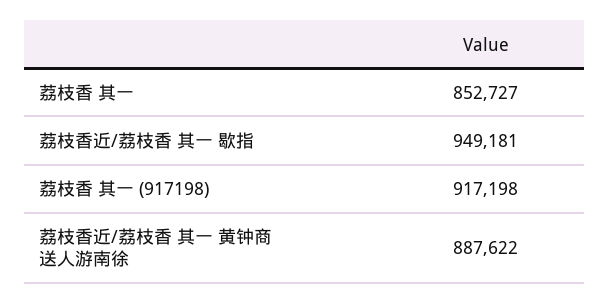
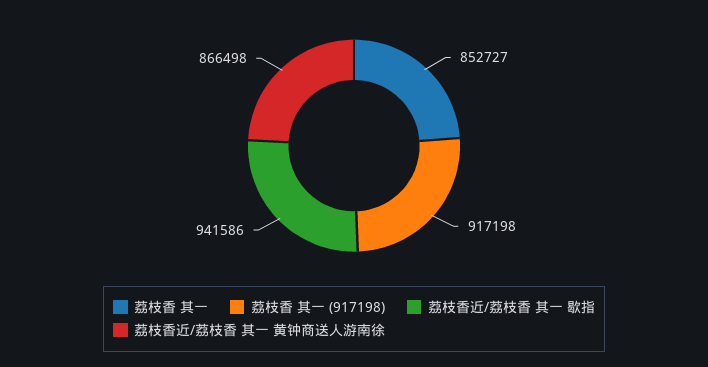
荔枝香近/荔枝香 其一 歇指: 949181 -> 941586
荔枝香近/荔枝香 其一 黄钟商送人游南徐: 887622 -> 866498

